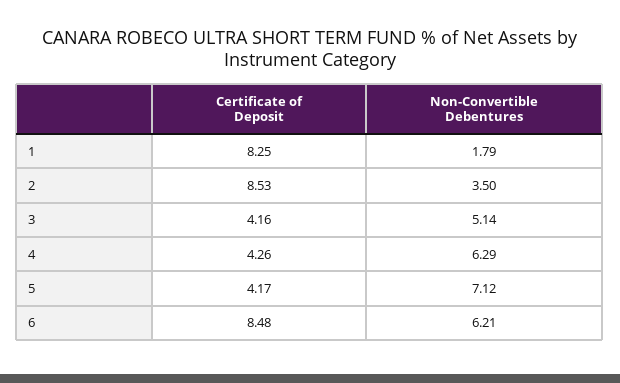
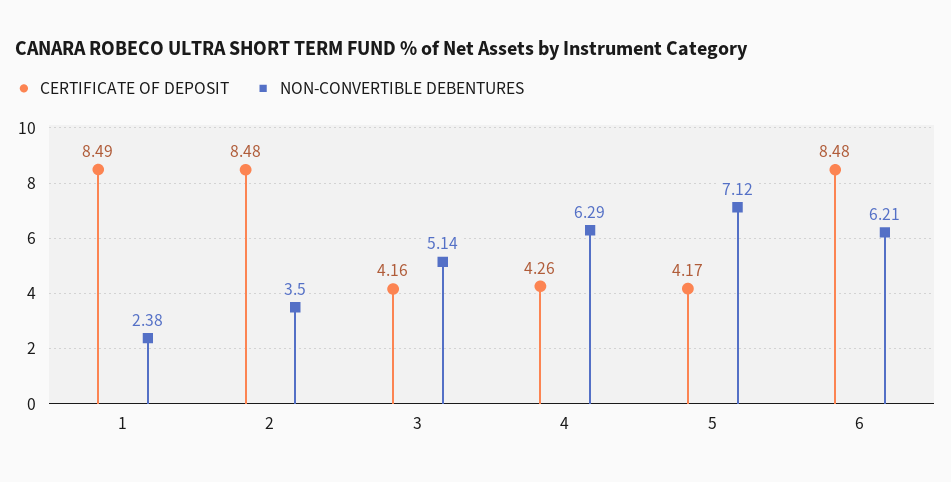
Certificate of Deposit, 1: 8.25 -> 8.49
Non-Convertible Debentures, 1: 1.79 -> 2.38
Certificate of Deposit, 2: 8.53 -> 8.48

